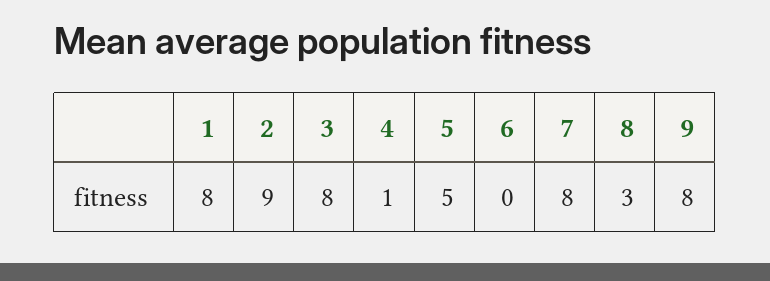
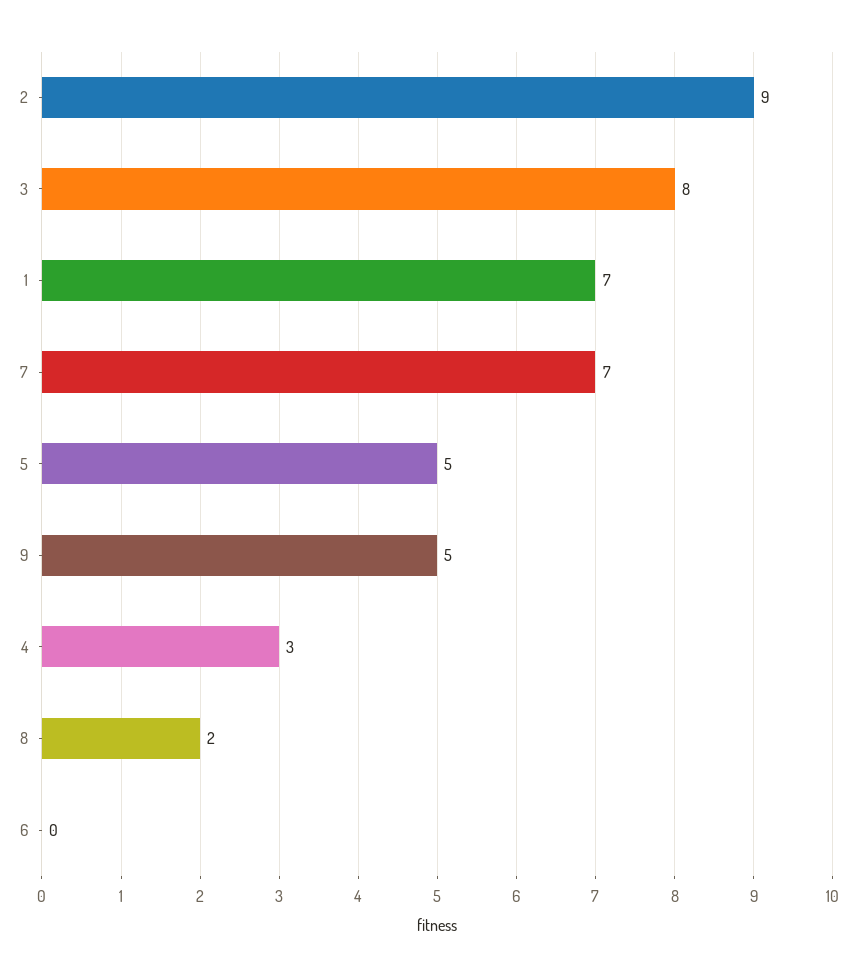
1: 8 -> 7
4: 1 -> 3
7: 8 -> 7
8: 3 -> 2
9: 8 -> 5

